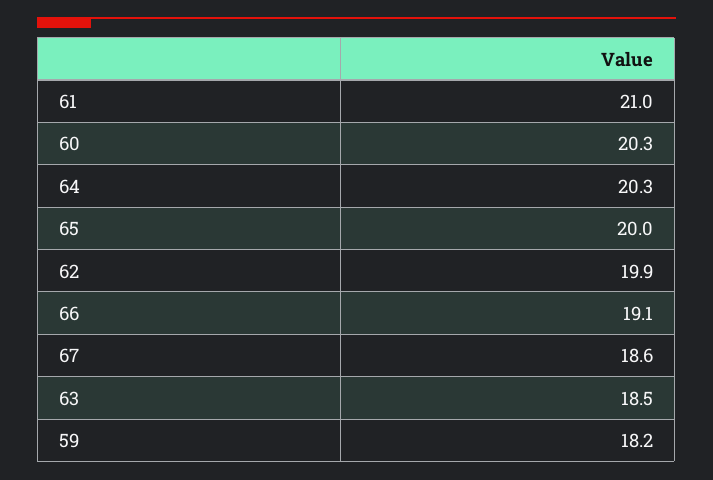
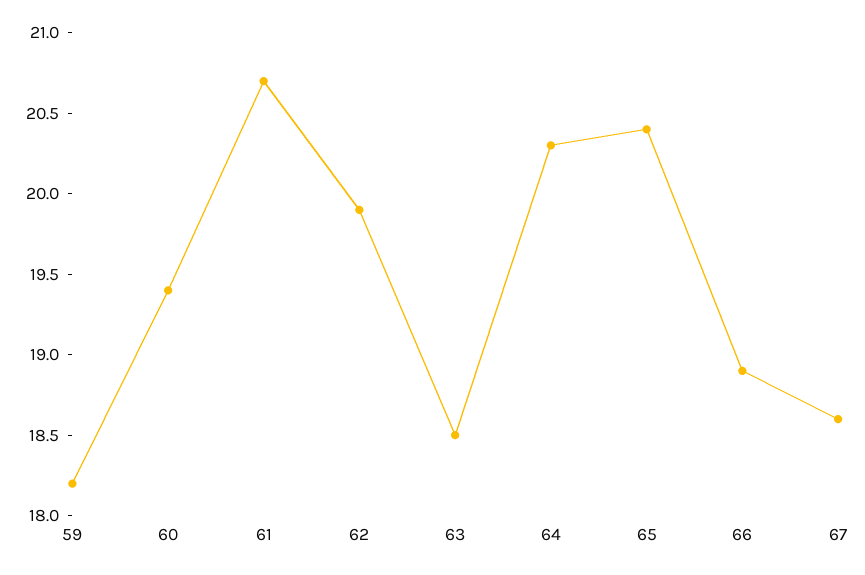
61: 21 -> 20.7
60: 20.3 -> 19.4
65: 20 -> 20.4
66: 19.1 -> 18.9

